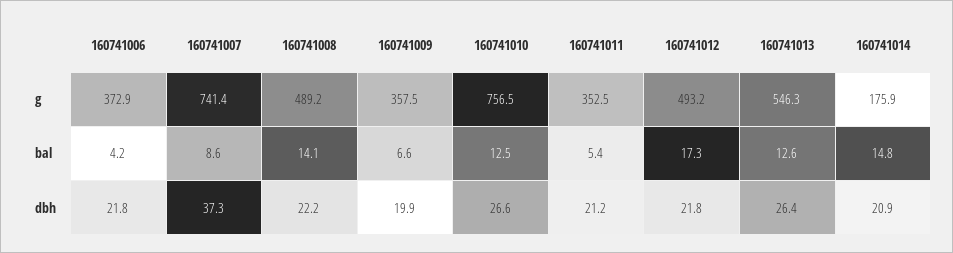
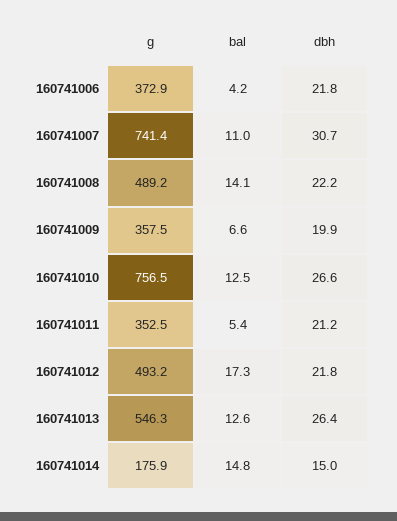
160741007, bal: 8.6 -> 11
160741007, dbh: 37.3 -> 30.7
160741014, dbh: 20.9 -> 15

